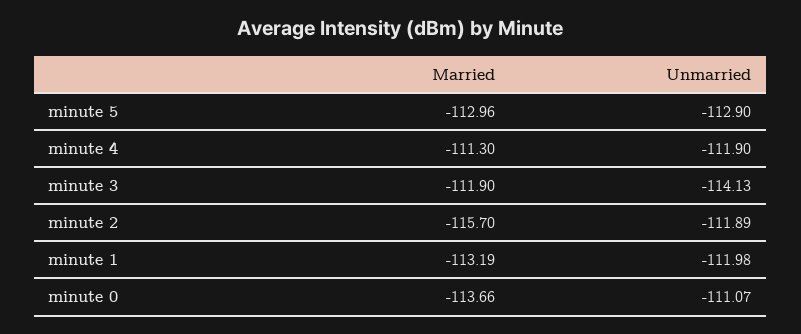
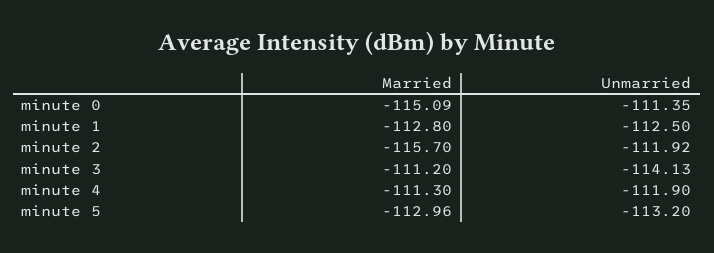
Unmarried, minute 5: -112.9 -> -113.2
Married, minute 3: -111.9 -> -111.2
Unmarried, minute 2: -111.89 -> -111.92
Married, minute 1: -113.19 -> -112.8
Unmarried, minute 1: -111.98 -> -112.5
Married, minute 0: -113.66 -> -115.09
Unmarried, minute 0: -111.07 -> -111.35

